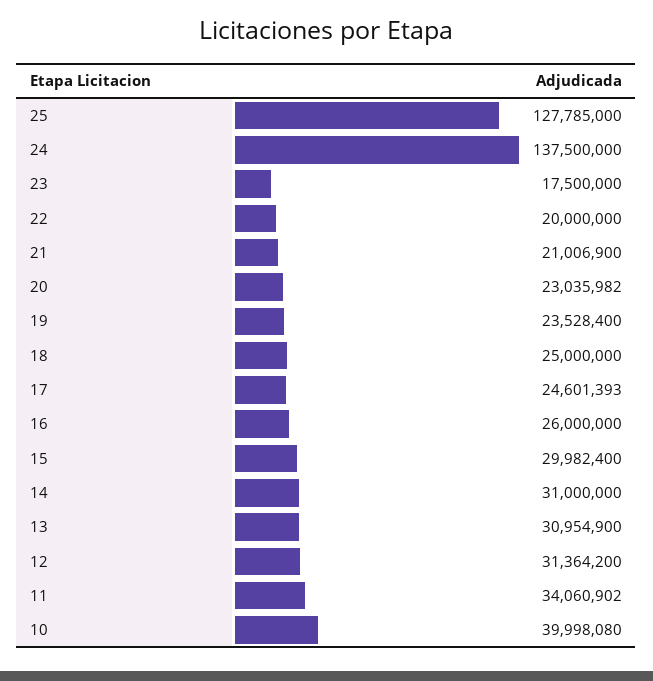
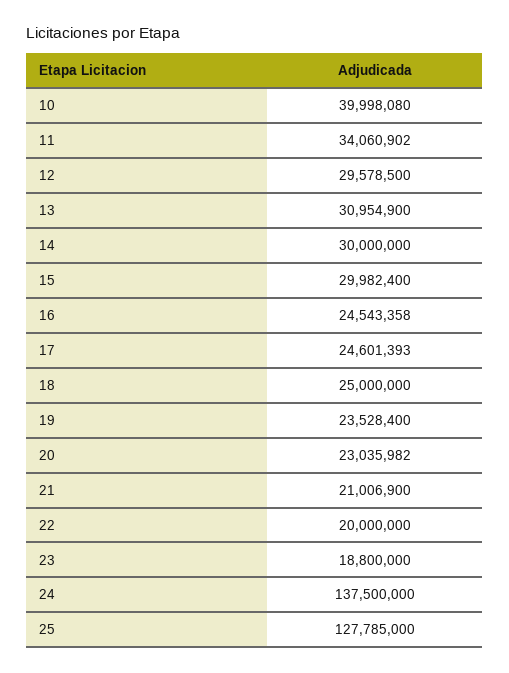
23: 17500000 -> 18800000
16: 26000000 -> 24543358
14: 31000000 -> 30000000
12: 31364200 -> 29578500

